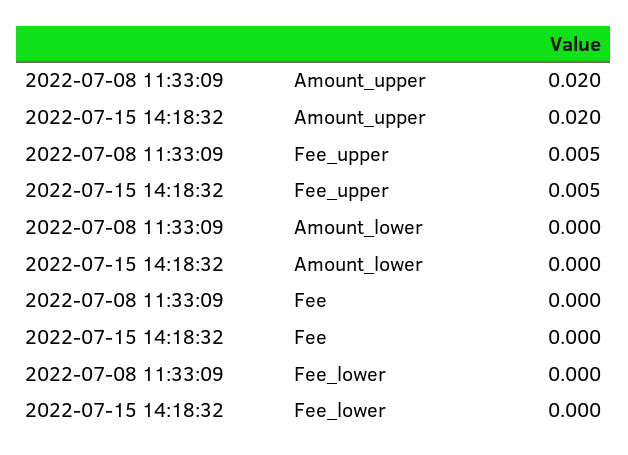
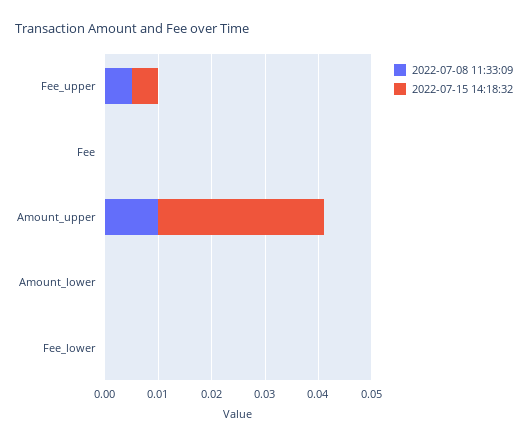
2022-07-08 11:33:09, Amount_upper: 0.02 -> 0.01
2022-07-15 14:18:32, Amount_upper: 0.02 -> 0.03

